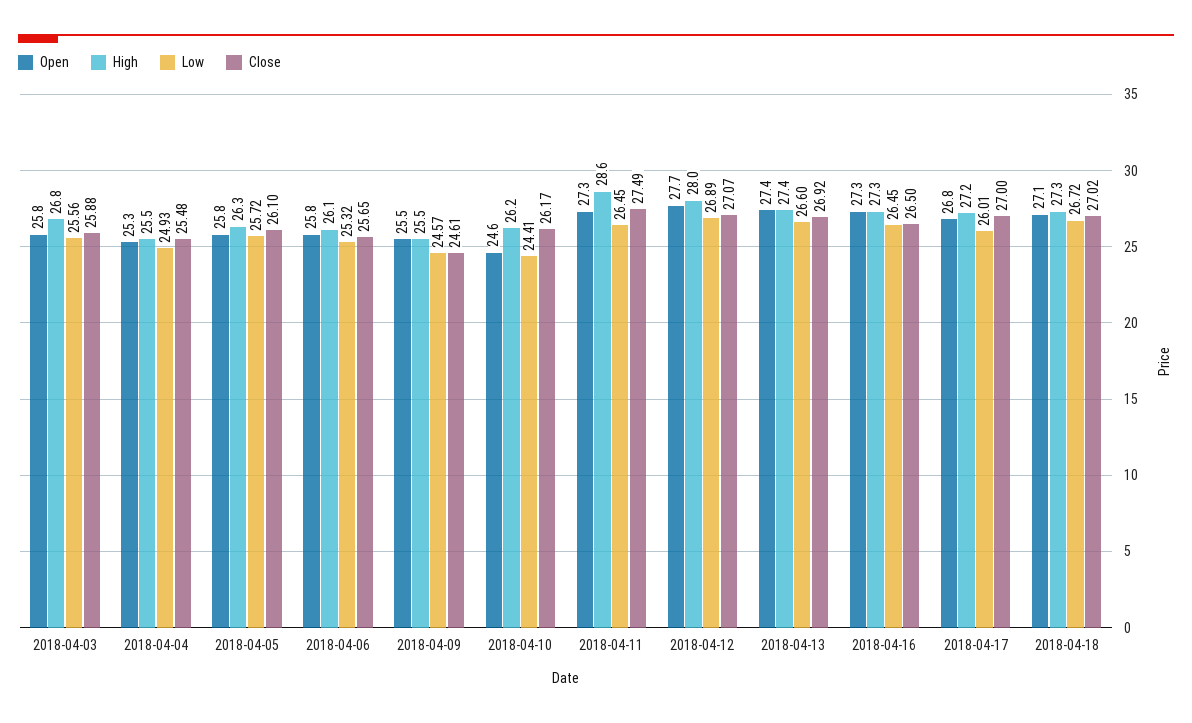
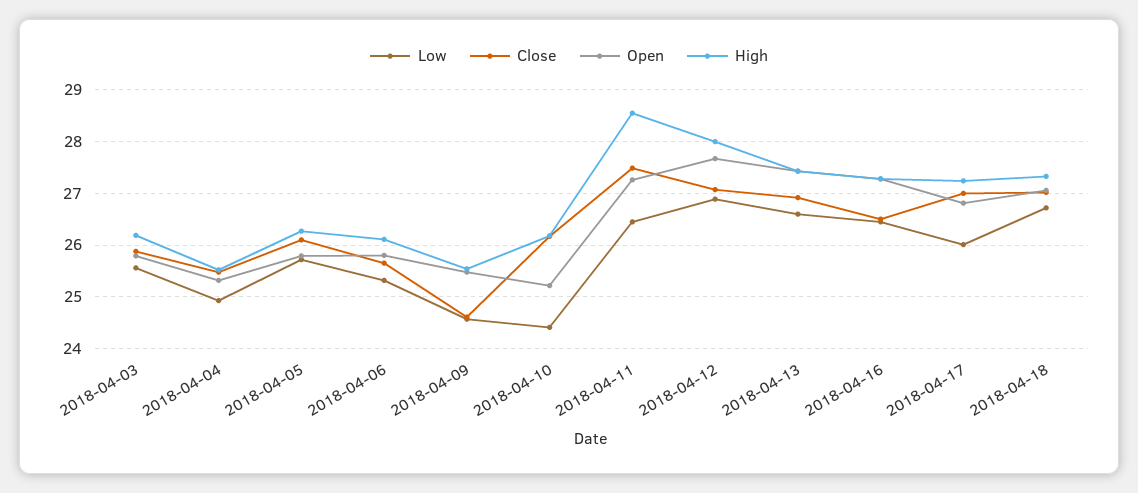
High, 2018-04-03: 26.8 -> 26.2
Open, 2018-04-10: 24.6 -> 25.2

